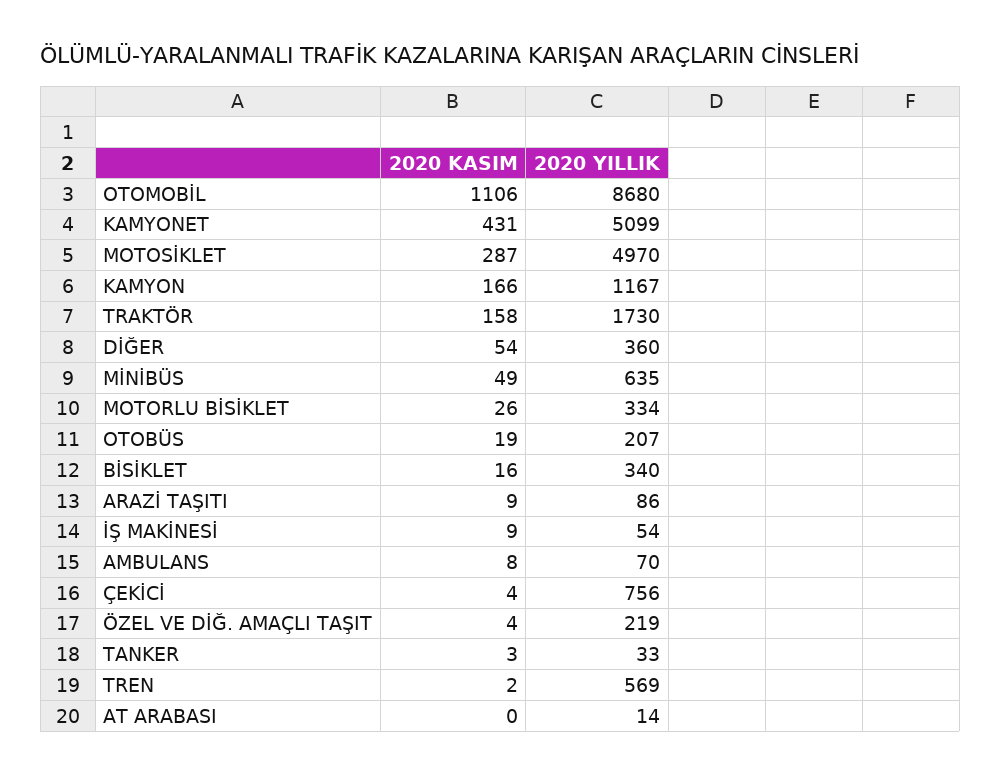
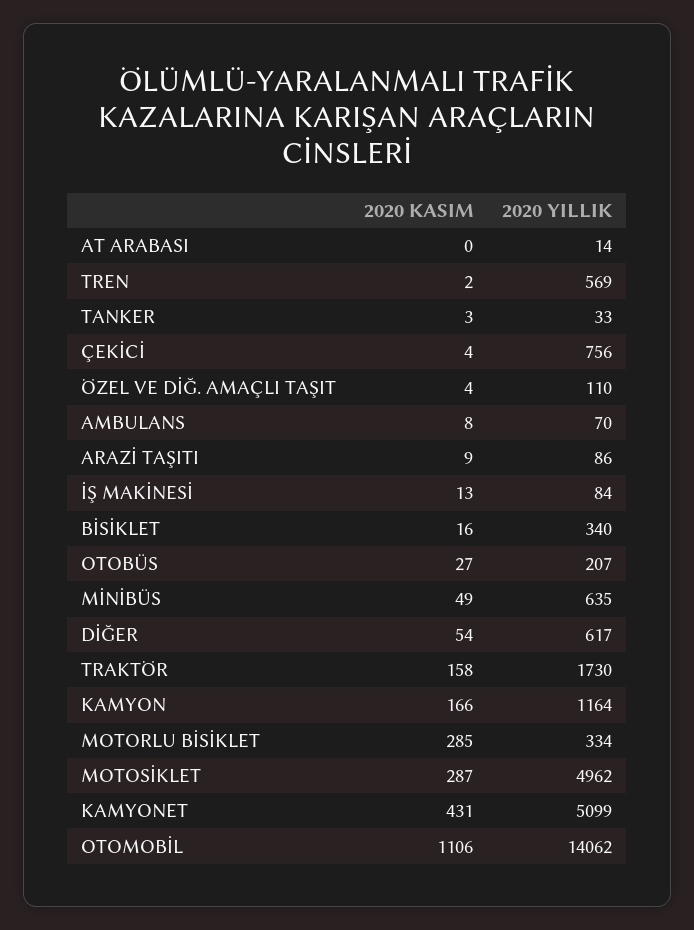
2020 YILLIK, OTOMOBİL: 8680 -> 14062
2020 YILLIK, MOTOSİKLET: 4970 -> 4962
2020 YILLIK, KAMYON: 1167 -> 1164
2020 YILLIK, DİĞER: 360 -> 617
2020 KASIM, MOTORLU BİSİKLET: 26 -> 285
2020 KASIM, OTOBÜS: 19 -> 27
2020 KASIM, İŞ MAKİNESİ: 9 -> 13
2020 YILLIK, İŞ MAKİNESİ: 54 -> 84
2020 YILLIK, ÖZEL VE DİĞ. AMAÇLI TAŞIT: 219 -> 110

